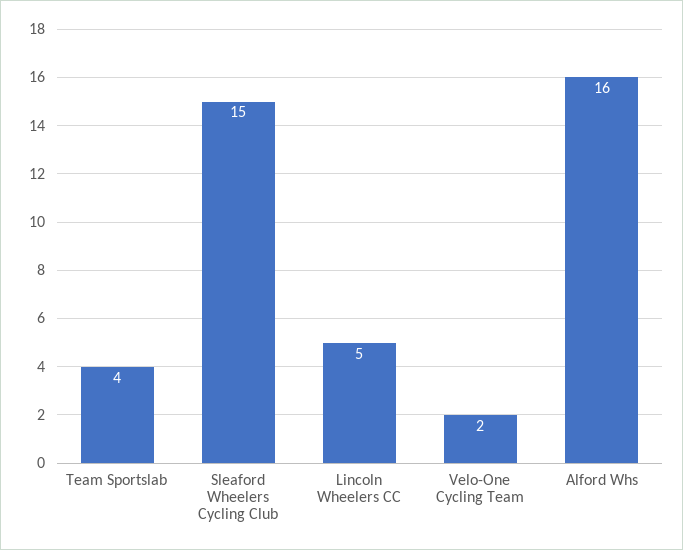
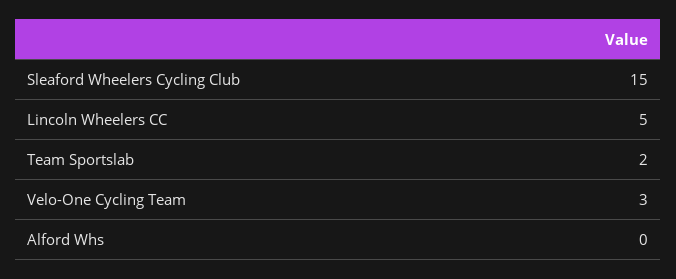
Team Sportslab: 4 -> 2
Velo-One Cycling Team: 2 -> 3
Alford Whs: 16 -> 0

